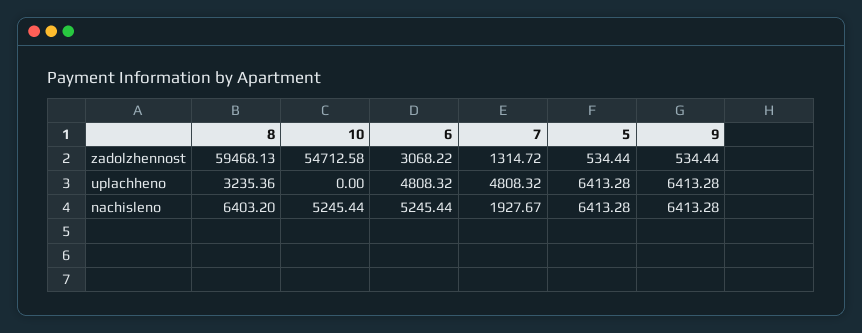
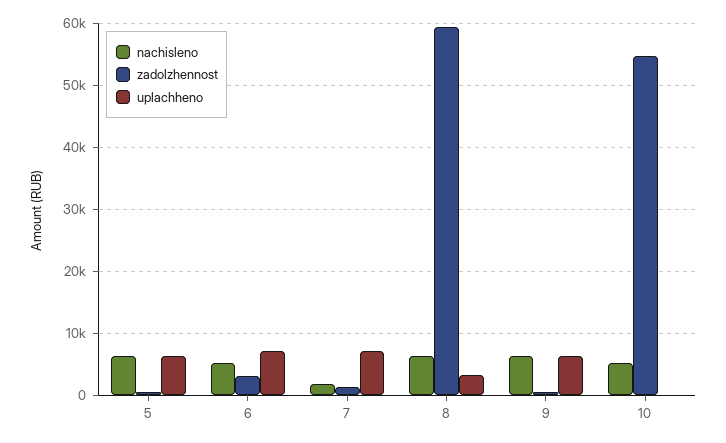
uplachheno, 6: 4808.32 -> 7000
uplachheno, 7: 4808.32 -> 7000

